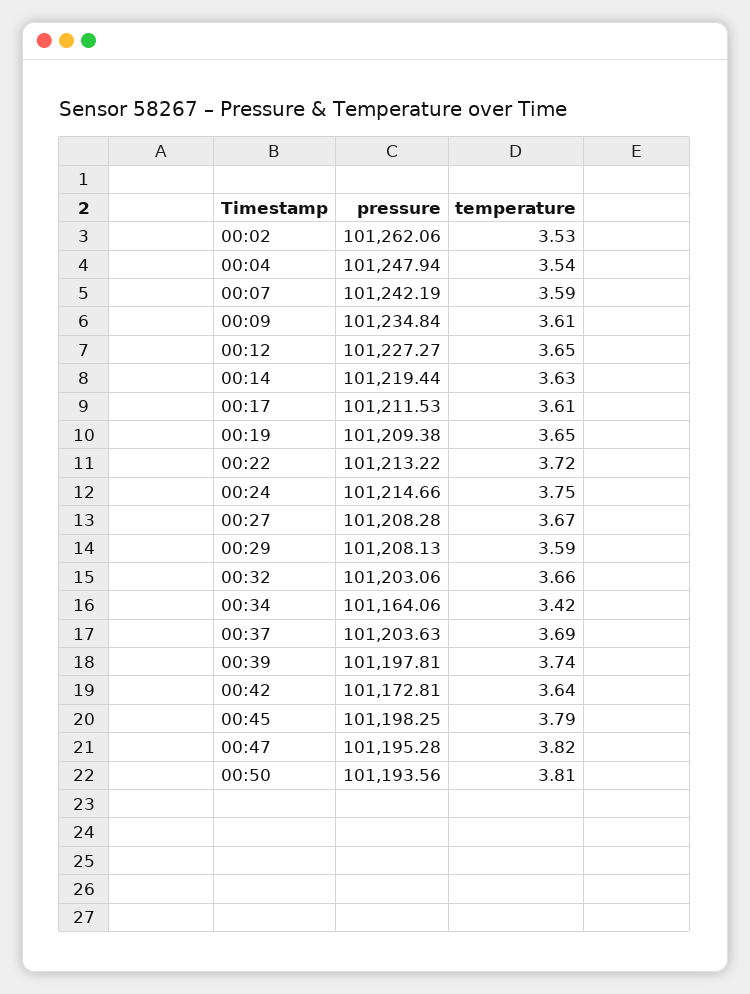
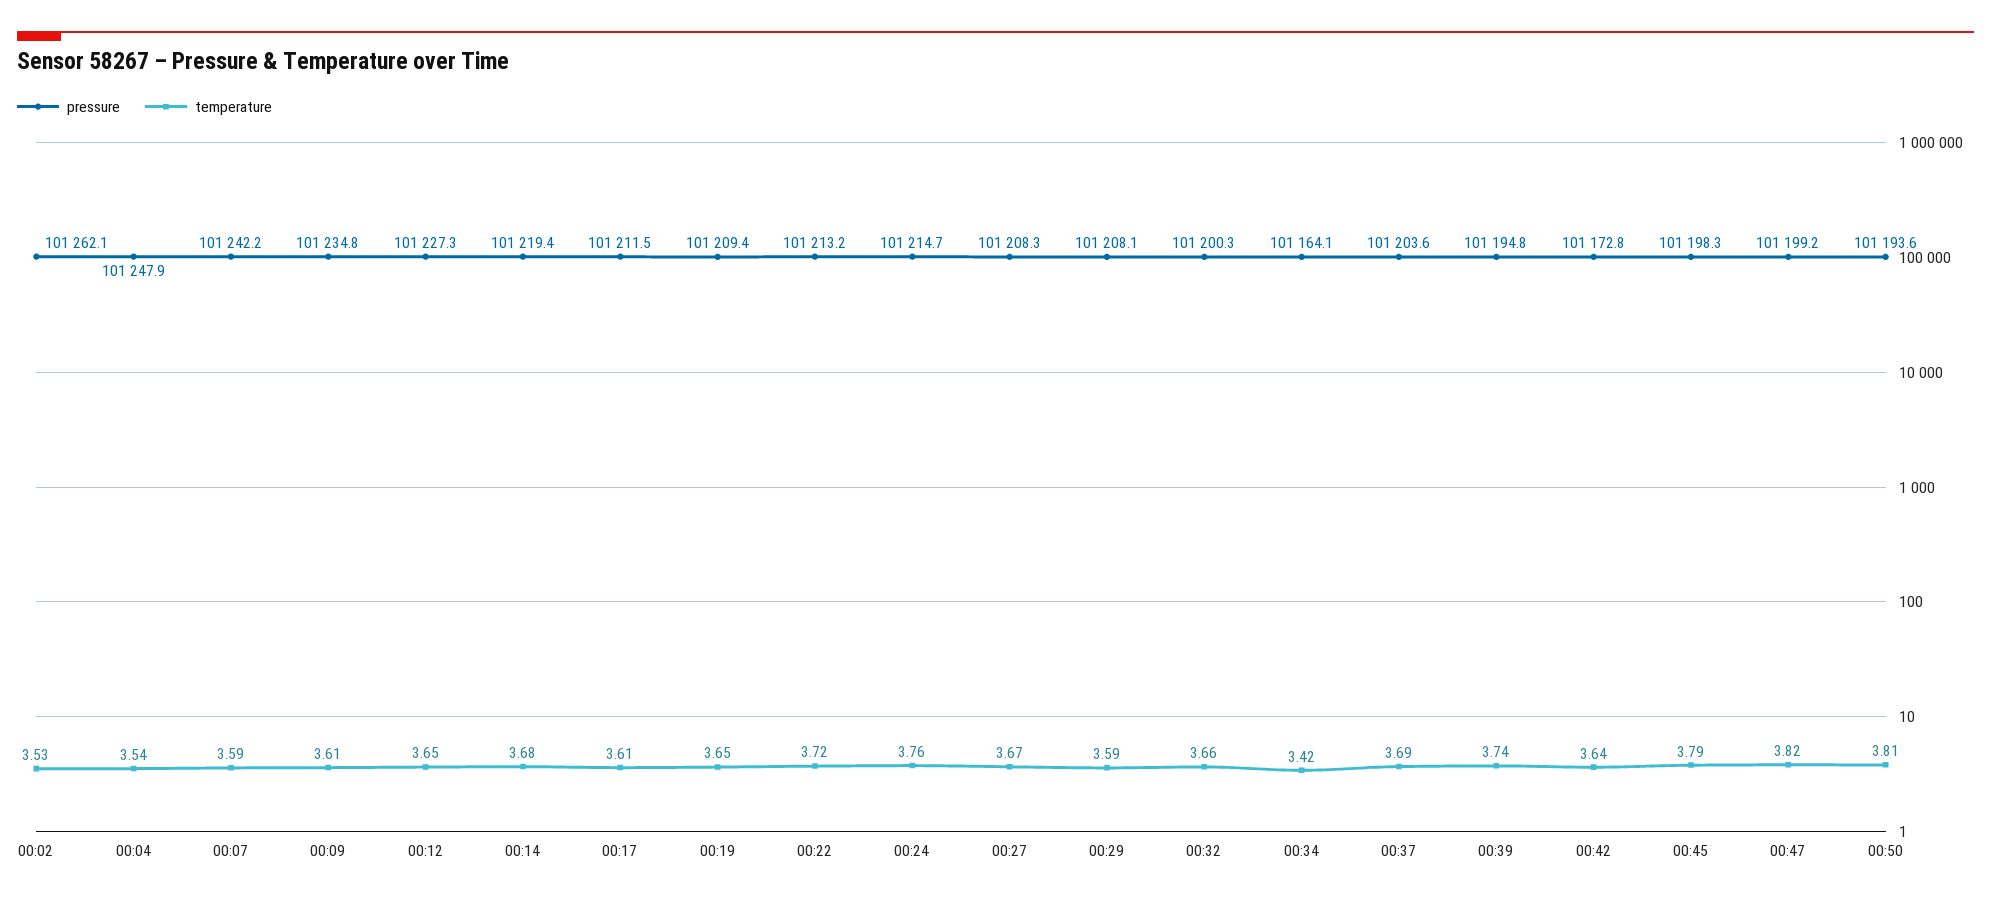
temperature, 00:14: 3.63 -> 3.68
temperature, 00:24: 3.75 -> 3.76
pressure, 00:32: 101203.06 -> 101200.3
pressure, 00:39: 101197.81 -> 101194.8
pressure, 00:47: 101195.28 -> 101199.2

